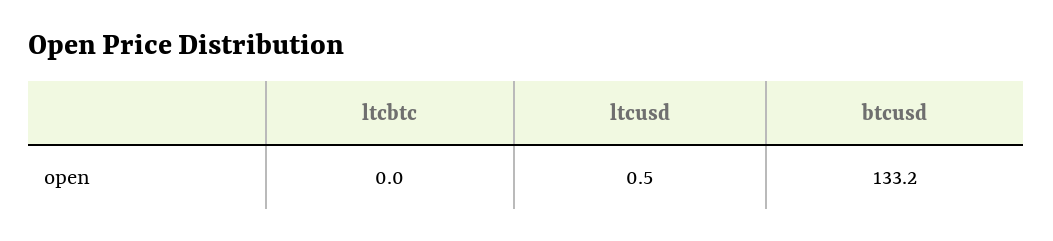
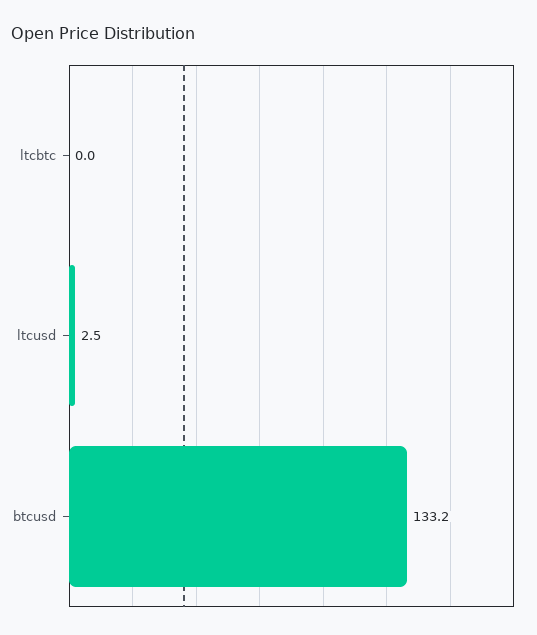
ltcusd: 0.5 -> 2.5

